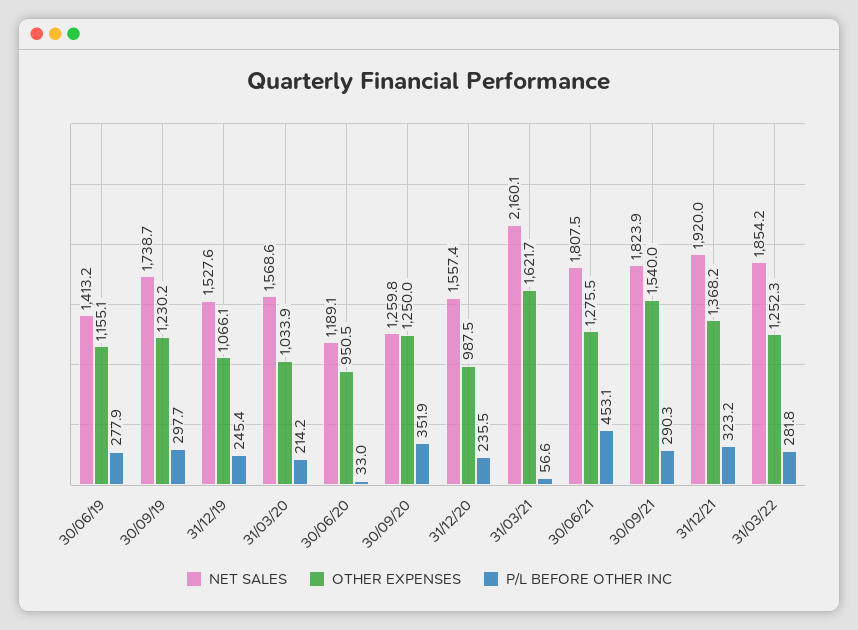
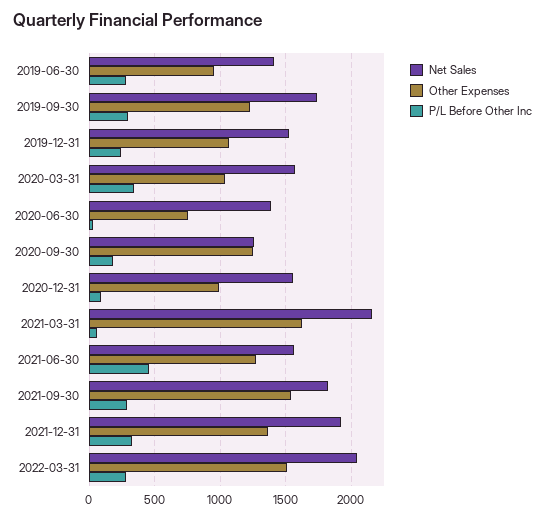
OTHER EXPENSES, 30/06/19: 1155.1 -> 950
P/L BEFORE OTHER INC, 31/03/20: 214.2 -> 350
NET SALES, 30/06/20: 1189.1 -> 1400
OTHER EXPENSES, 30/06/20: 950.5 -> 750
P/L BEFORE OTHER INC, 30/09/20: 351.9 -> 200
P/L BEFORE OTHER INC, 31/12/20: 235.5 -> 100
NET SALES, 30/06/21: 1807.5 -> 1550
NET SALES, 31/03/22: 1854.2 -> 2050
OTHER EXPENSES, 31/03/22: 1252.3 -> 1500

